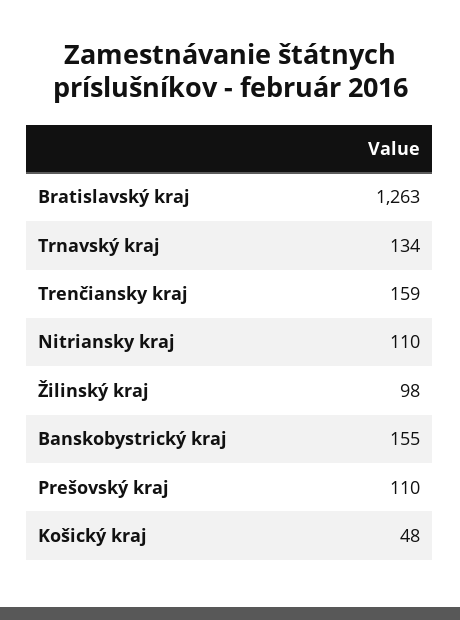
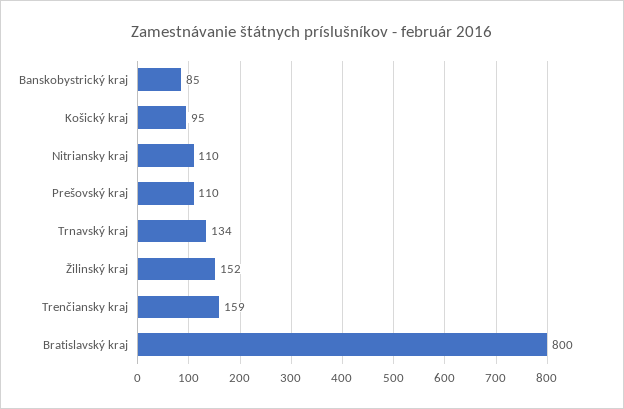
Bratislavský kraj: 1263 -> 800
Žilinský kraj: 98 -> 152
Banskobystrický kraj: 155 -> 85
Košický kraj: 48 -> 95

